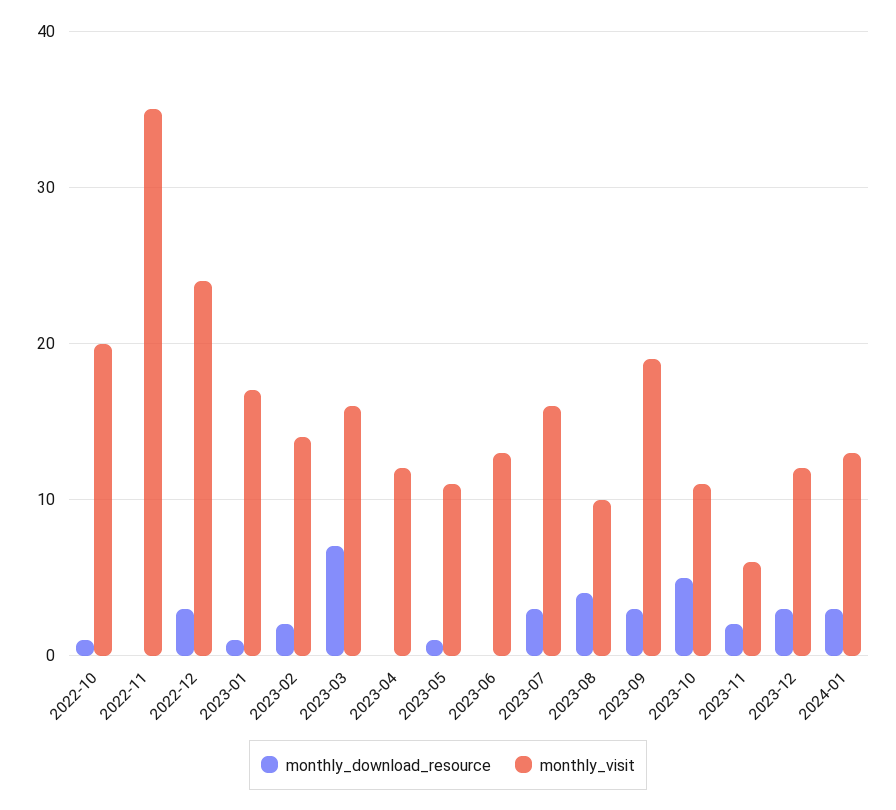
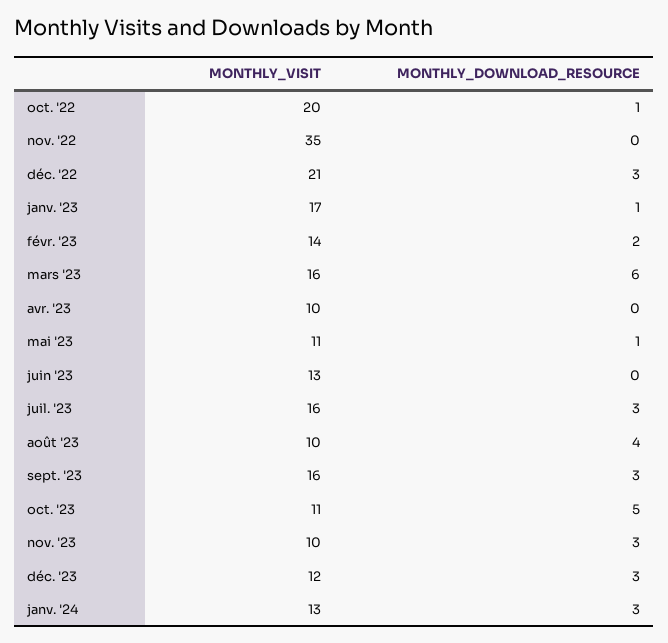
monthly_visit, 2022-12: 24 -> 21
monthly_download_resource, 2023-03: 7 -> 6
monthly_visit, 2023-04: 12 -> 10
monthly_visit, 2023-09: 19 -> 16
monthly_download_resource, 2023-11: 2 -> 3
monthly_visit, 2023-11: 6 -> 10

